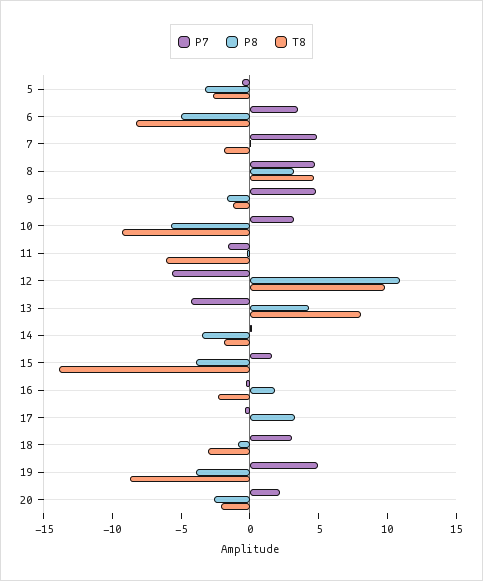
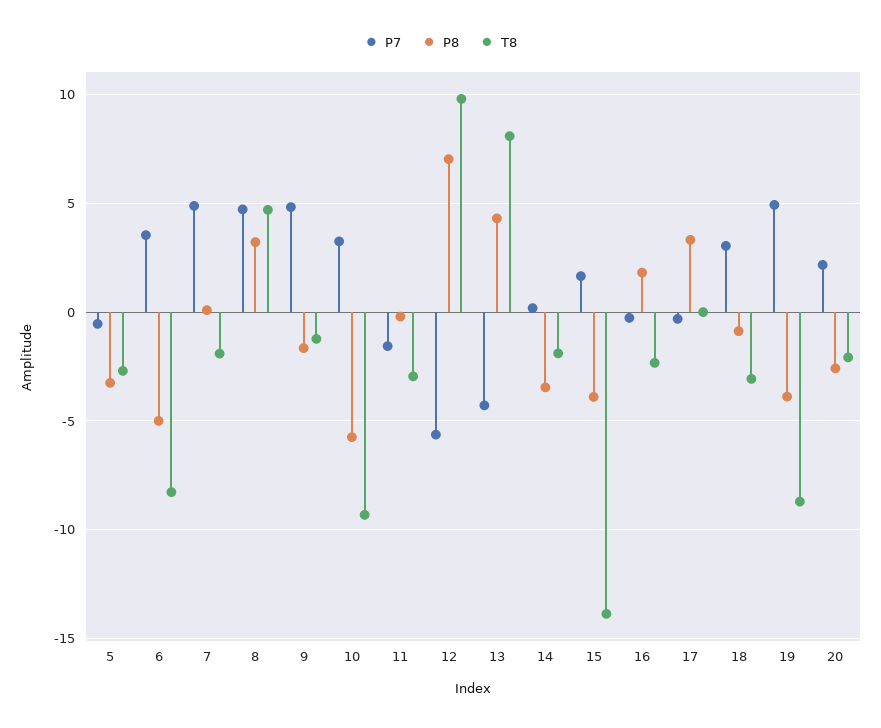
T8, 11: -6 -> -3
P8, 12: 11 -> 7

